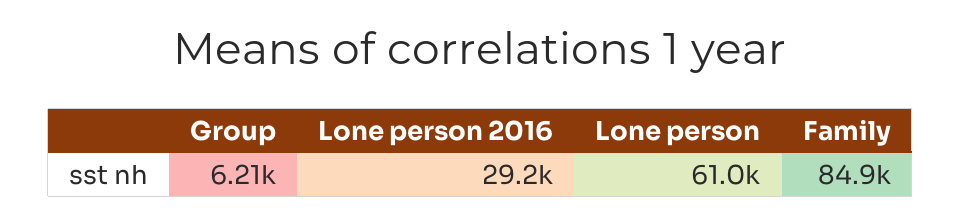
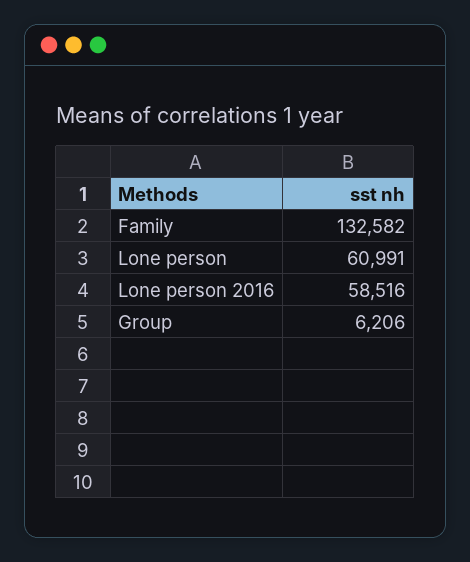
Lone person 2016: 29200 -> 58516
Family: 84900 -> 132582

